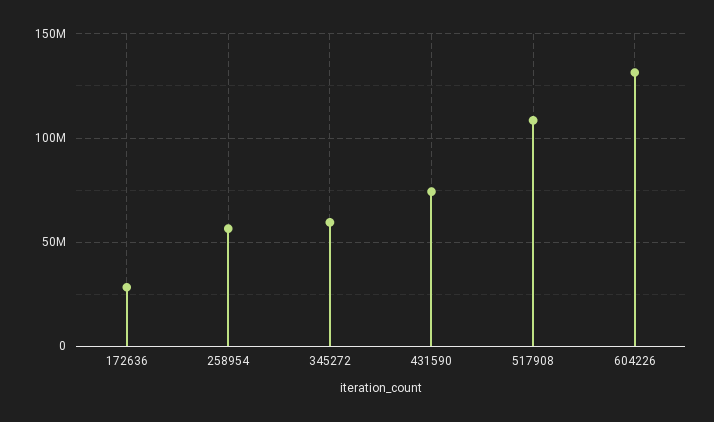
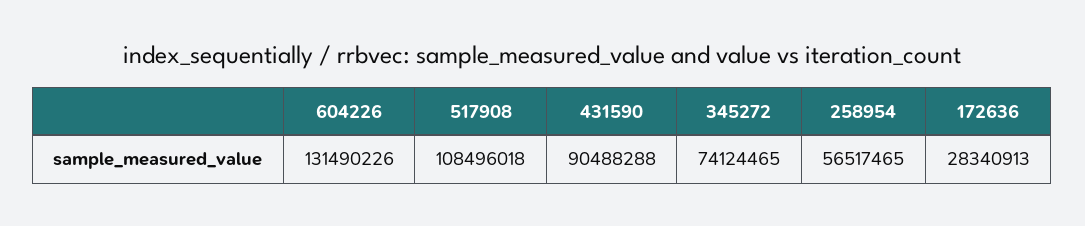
345272: 60000000 -> 74124465
431590: 75000000 -> 90488288

